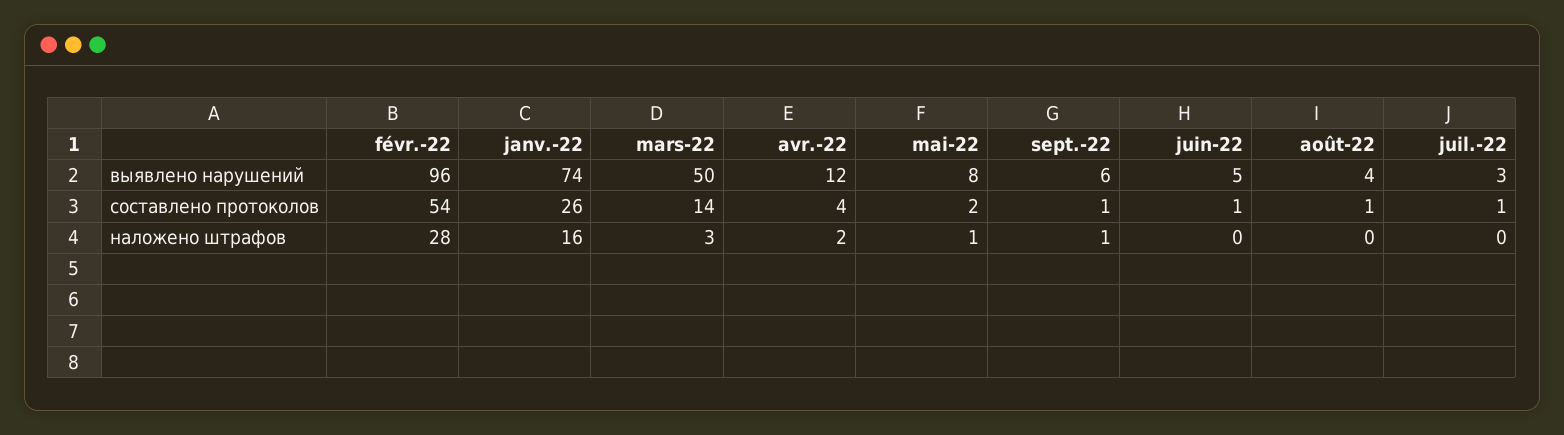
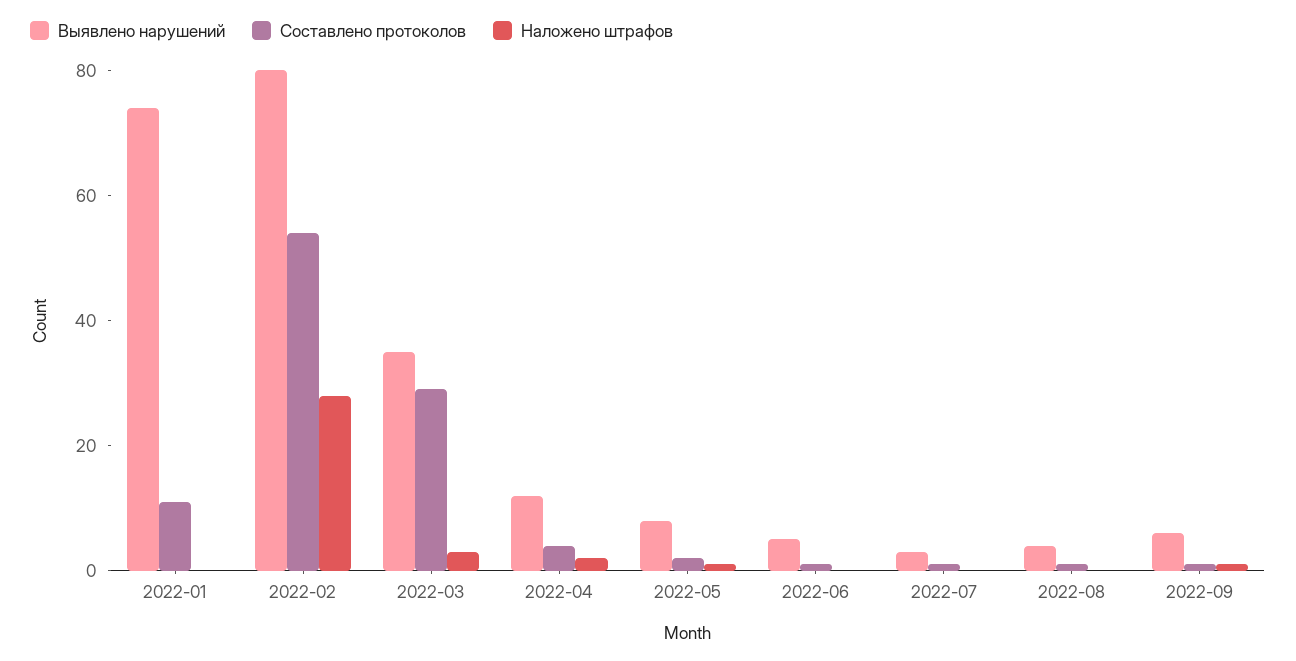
выявлено нарушений, févr.-22: 96 -> 80
выявлено нарушений, mars-22: 50 -> 35
составлено протоколов, janv.-22: 26 -> 10
составлено протоколов, mars-22: 14 -> 30
наложено штрафов, janv.-22: 16 -> 0

